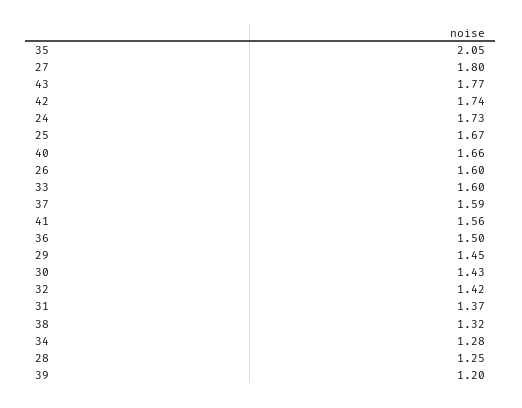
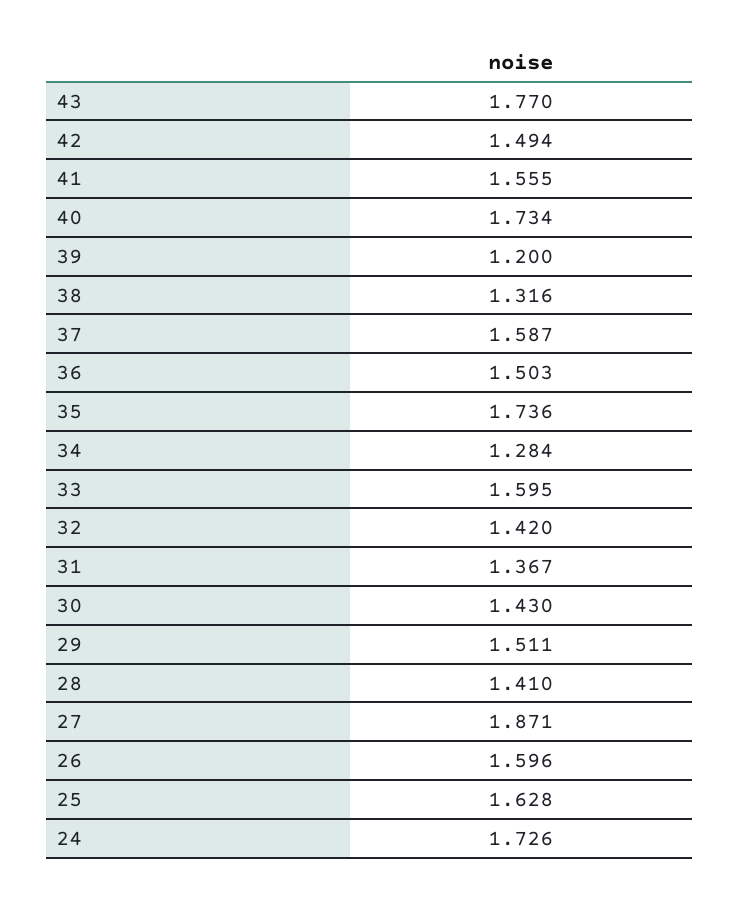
35: 2.05 -> 1.736
27: 1.8 -> 1.871
42: 1.74 -> 1.494
25: 1.67 -> 1.628
40: 1.66 -> 1.734
29: 1.45 -> 1.511
28: 1.25 -> 1.41

